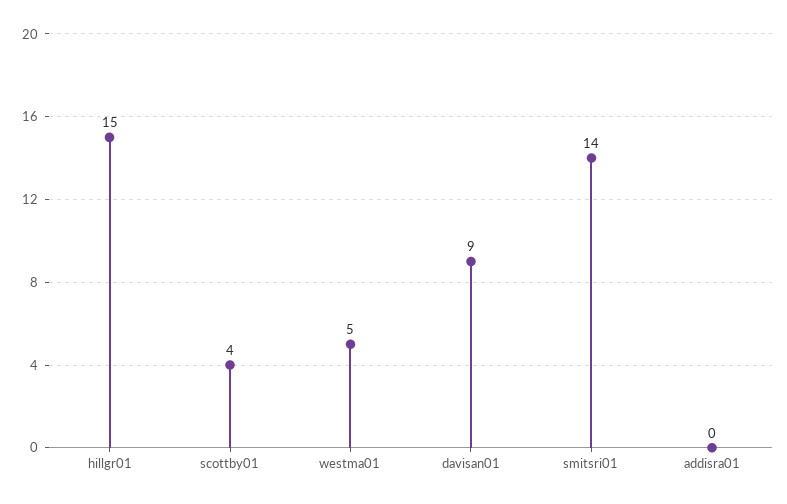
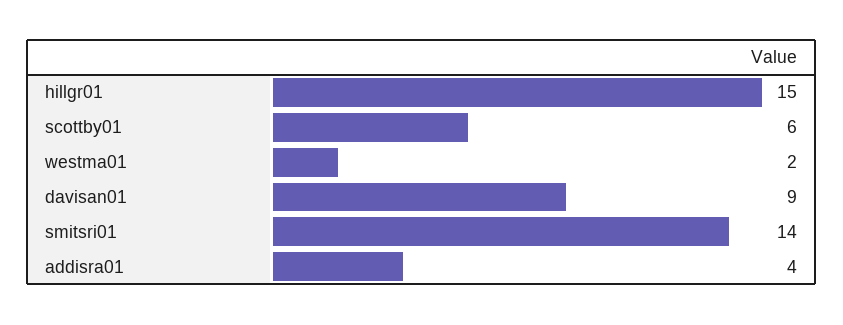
scottby01: 4 -> 6
westma01: 5 -> 2
addisra01: 0 -> 4

